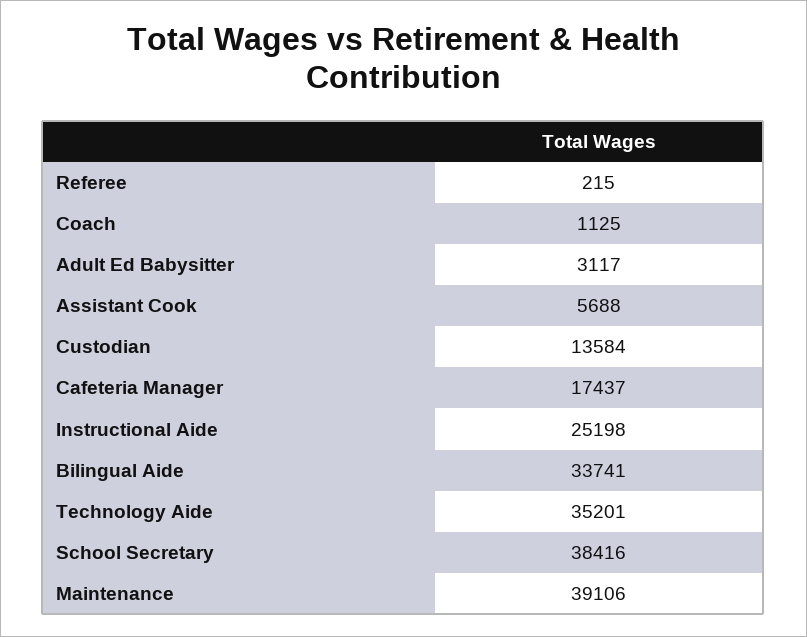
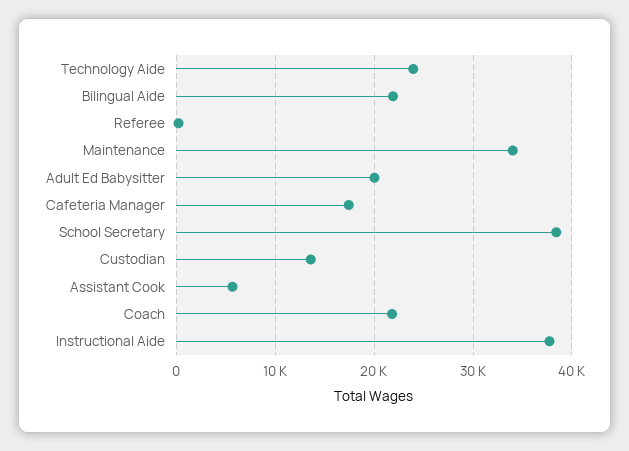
Coach: 1125 -> 22000
Adult Ed Babysitter: 3117 -> 20000
Instructional Aide: 25198 -> 38000
Bilingual Aide: 33741 -> 22000
Technology Aide: 35201 -> 24000
Maintenance: 39106 -> 34000

